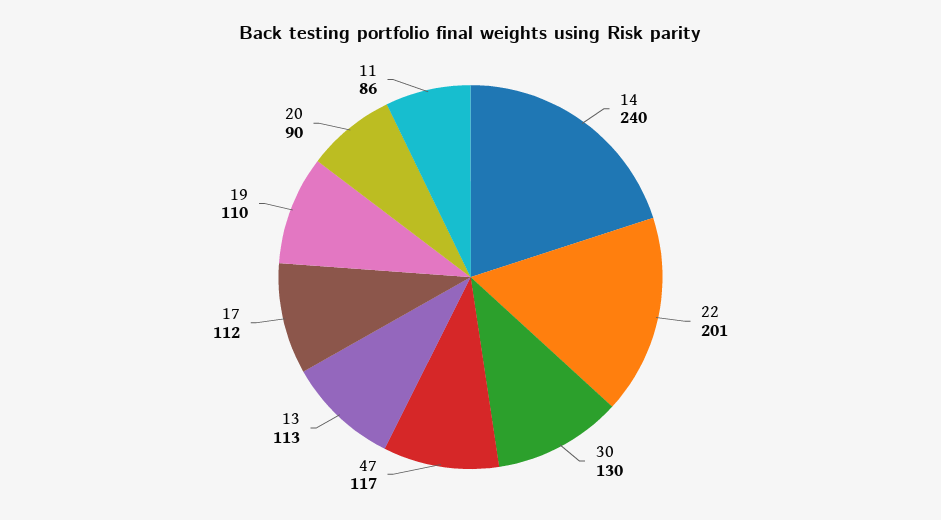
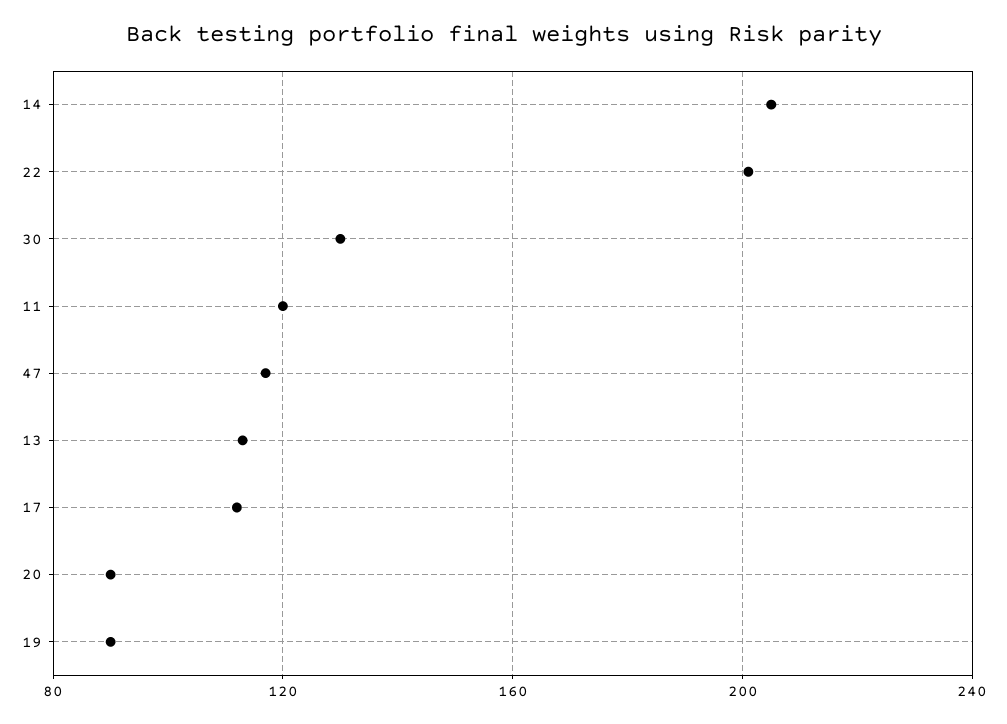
14: 240 -> 205
19: 110 -> 90
11: 86 -> 120

